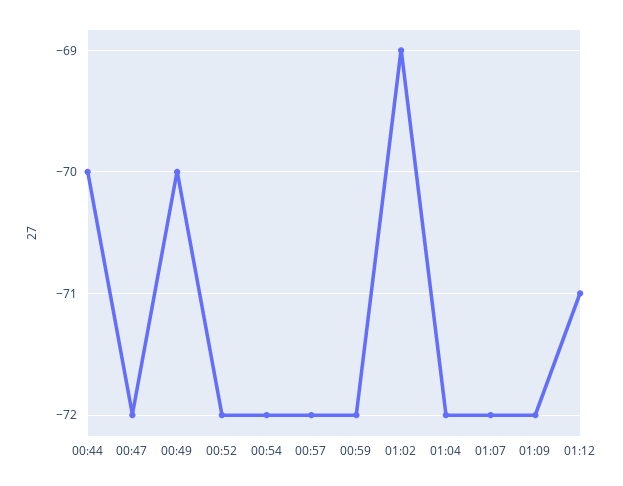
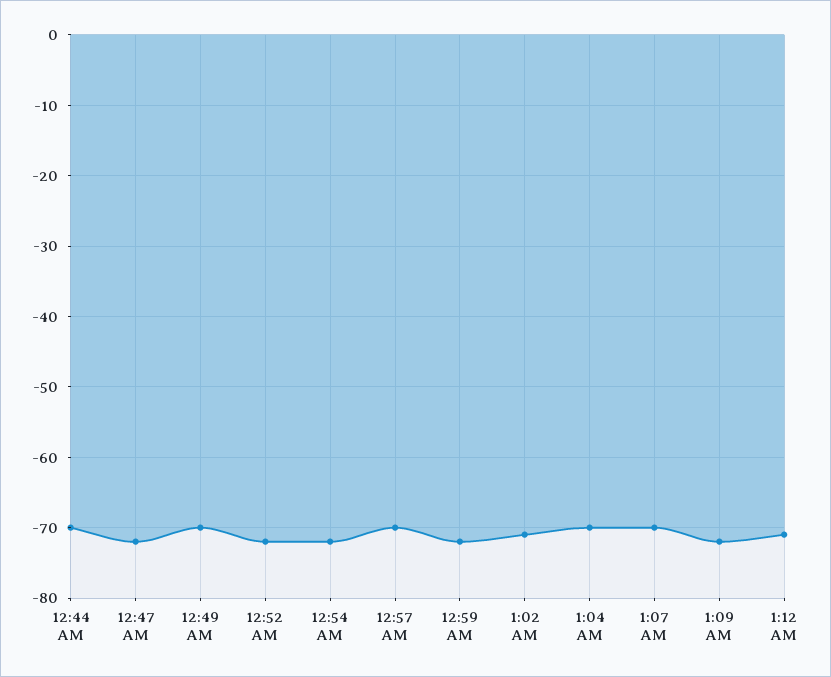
00:57: -72 -> -70
01:02: -69 -> -71
01:04: -72 -> -70
01:07: -72 -> -70

